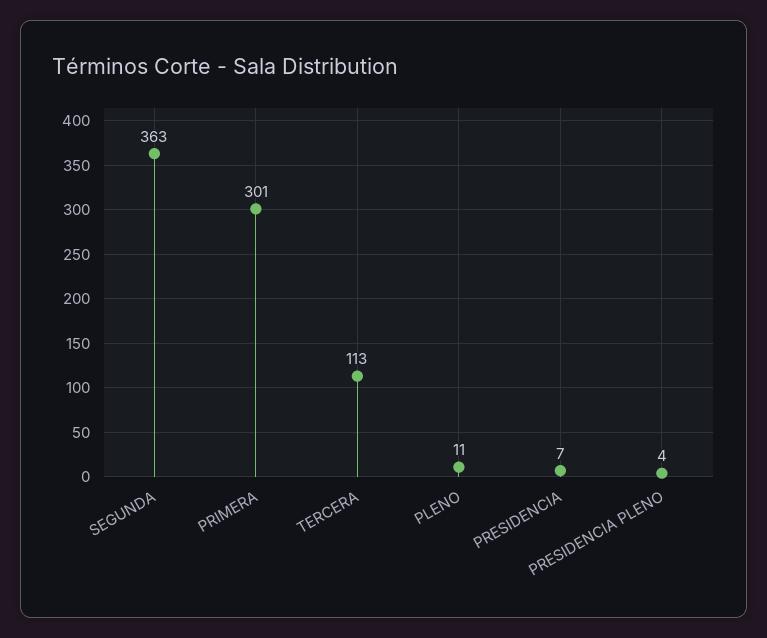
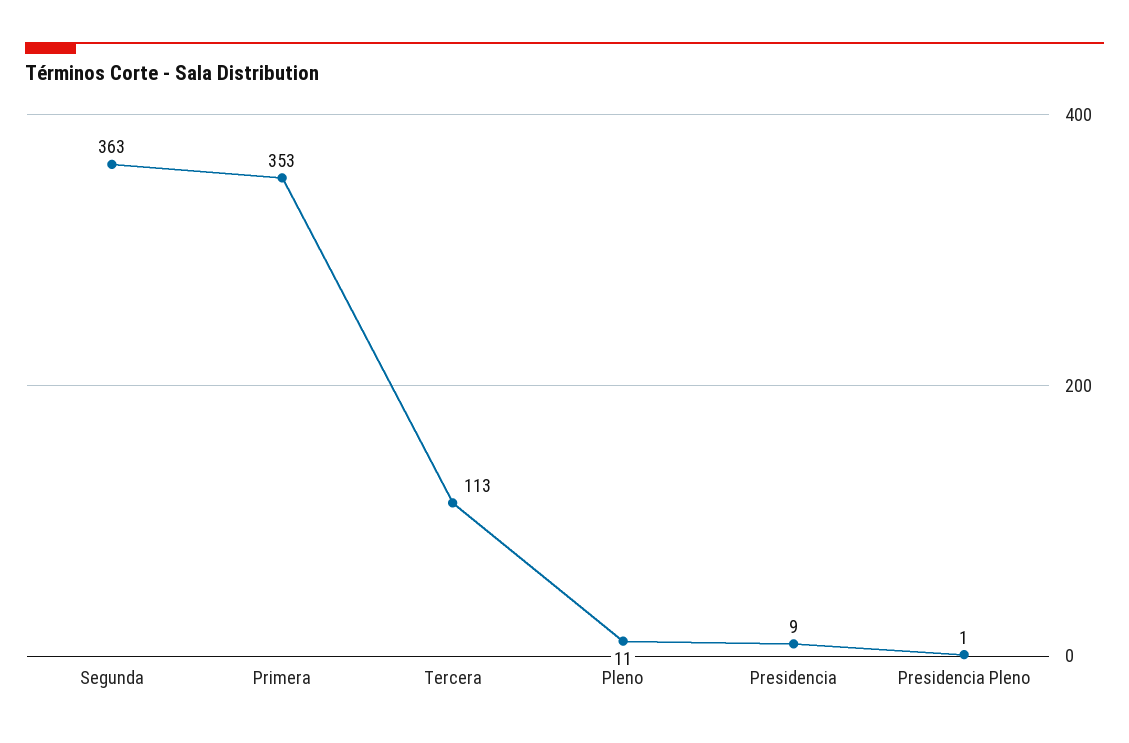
PRIMERA: 301 -> 353
PRESIDENCIA: 7 -> 9
PRESIDENCIA PLENO: 4 -> 1

